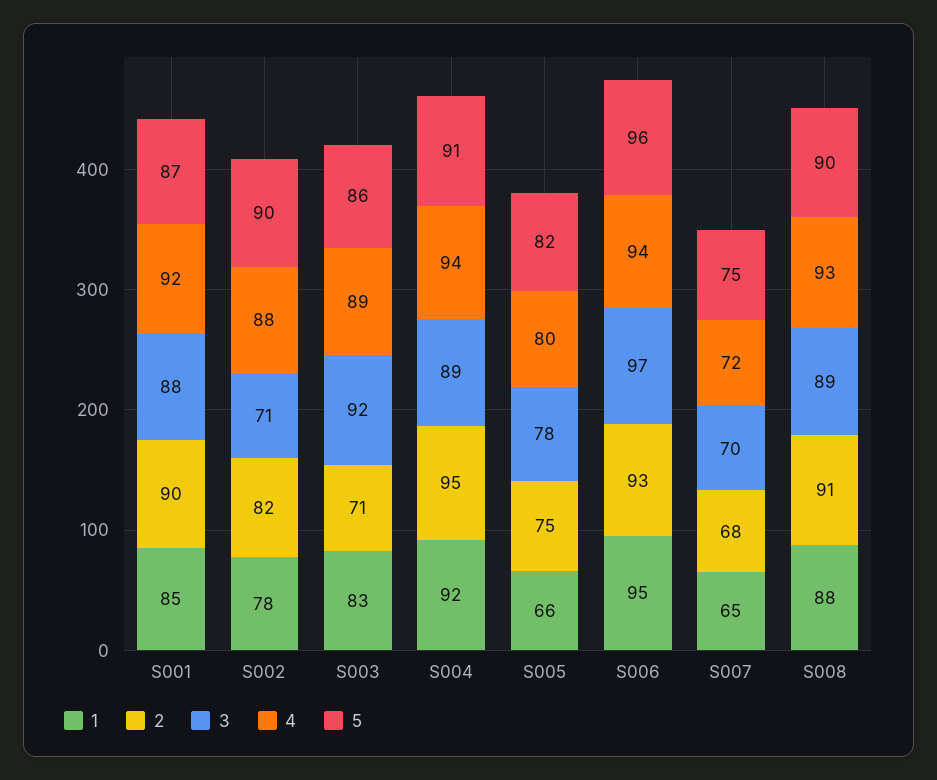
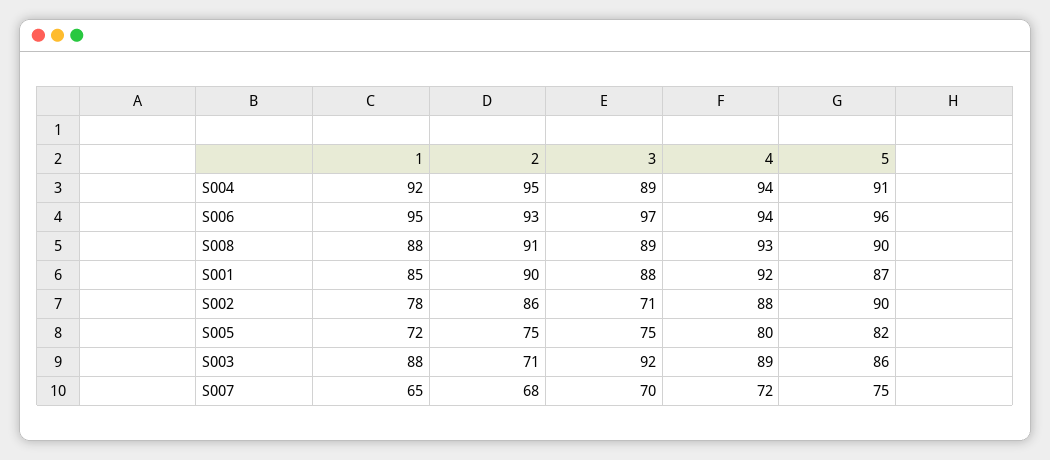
2, S002: 82 -> 86
1, S003: 83 -> 88
1, S005: 66 -> 72
3, S005: 78 -> 75

